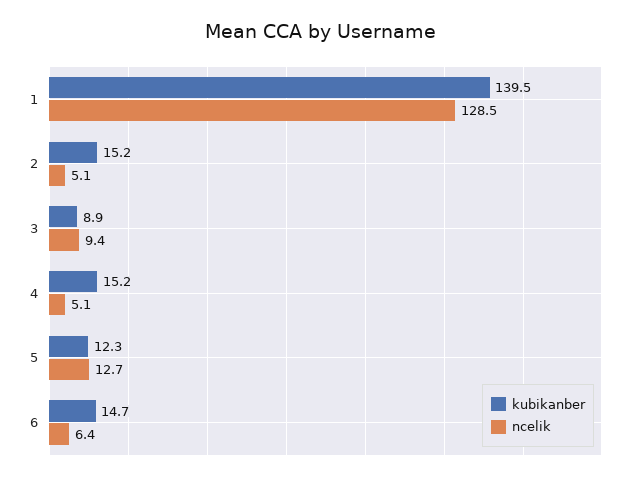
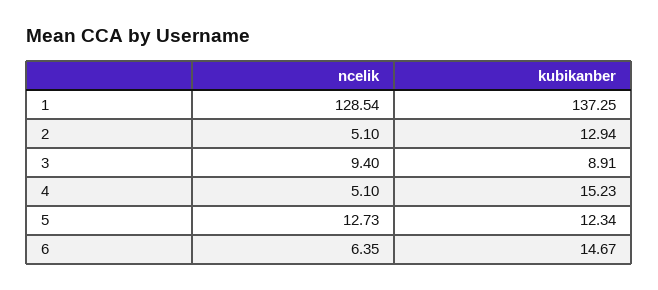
kubikanber, 1: 139.5 -> 137.25
kubikanber, 2: 15.2 -> 12.94

